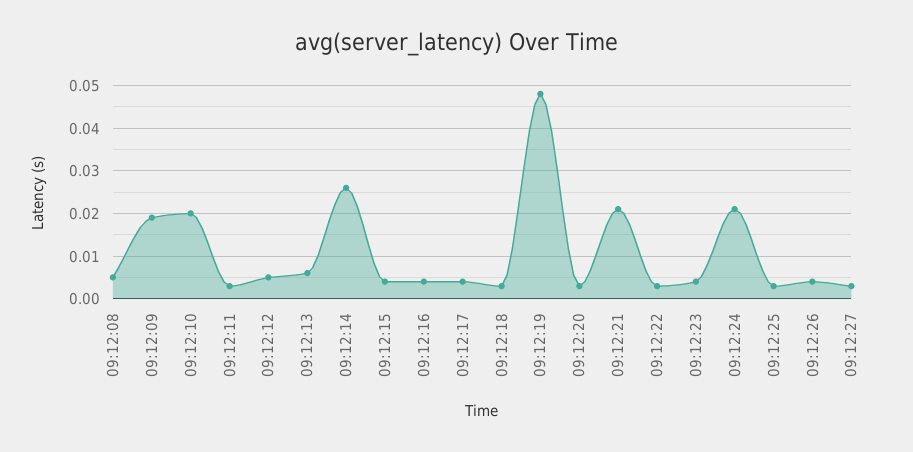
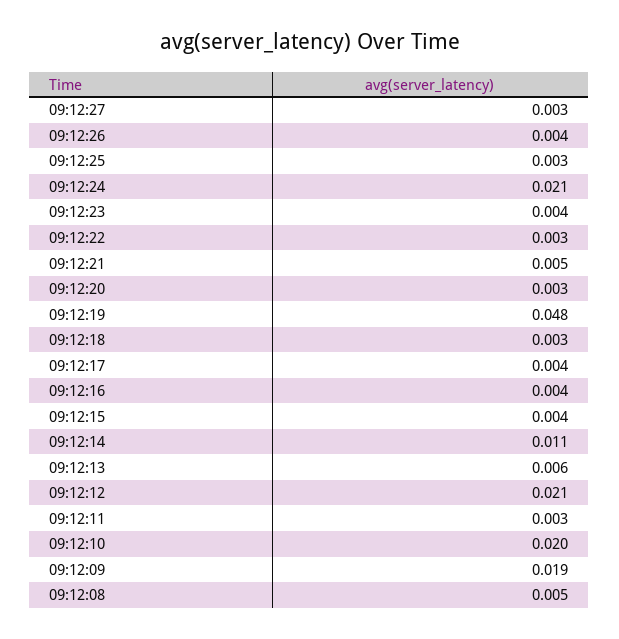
09:12:12: 0.005 -> 0.021
09:12:14: 0.025 -> 0.011
09:12:21: 0.02 -> 0.005

